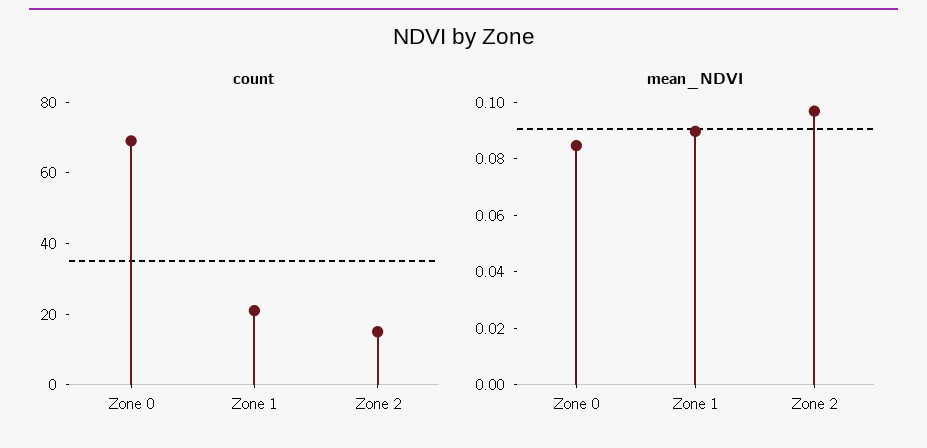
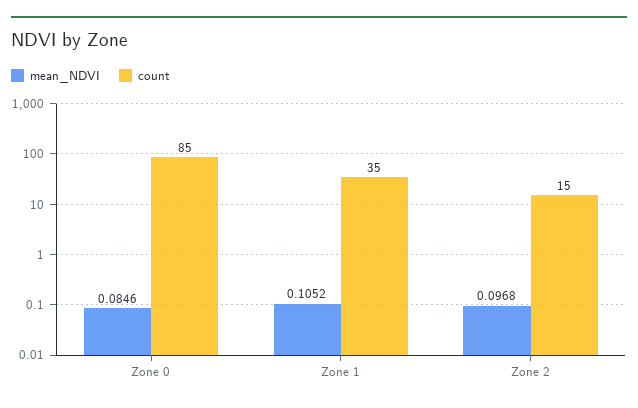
count, Zone 0: 70 -> 85
count, Zone 1: 20 -> 35
mean_NDVI, Zone 1: 0.09 -> 0.1052

